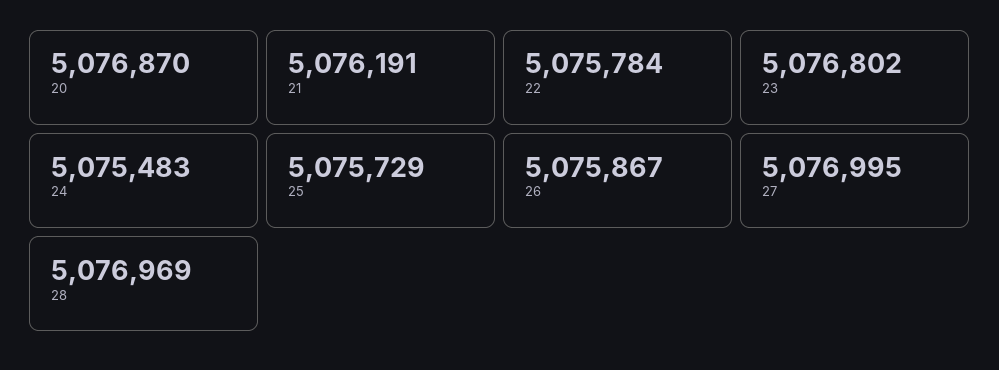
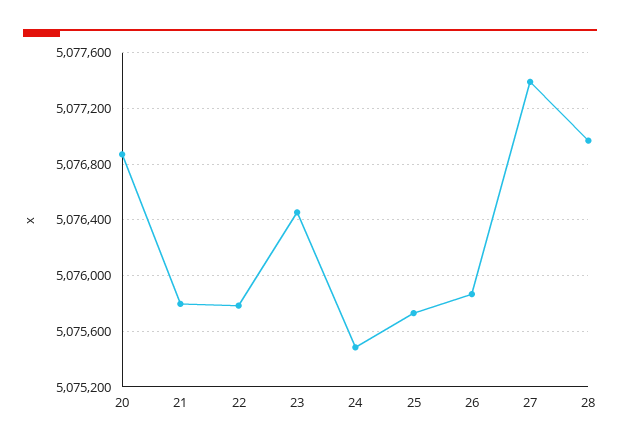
21: 5076191 -> 5075800
23: 5076802 -> 5076450
27: 5076995 -> 5077400

